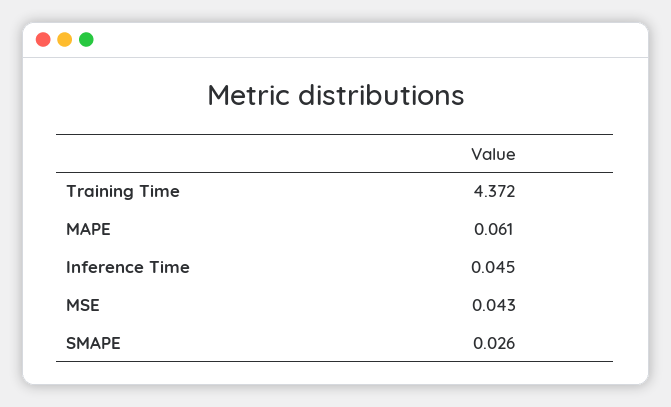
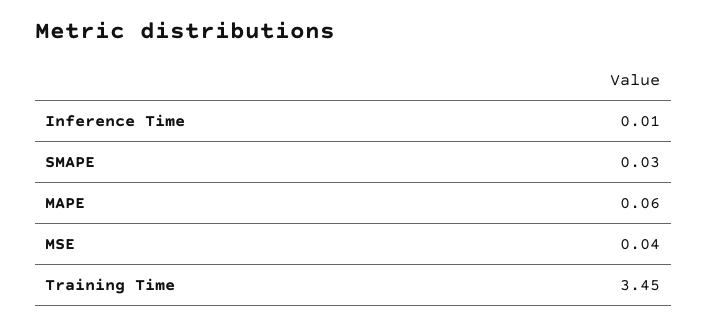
Training Time: 4.372 -> 3.45
Inference Time: 0.045 -> 0.01

